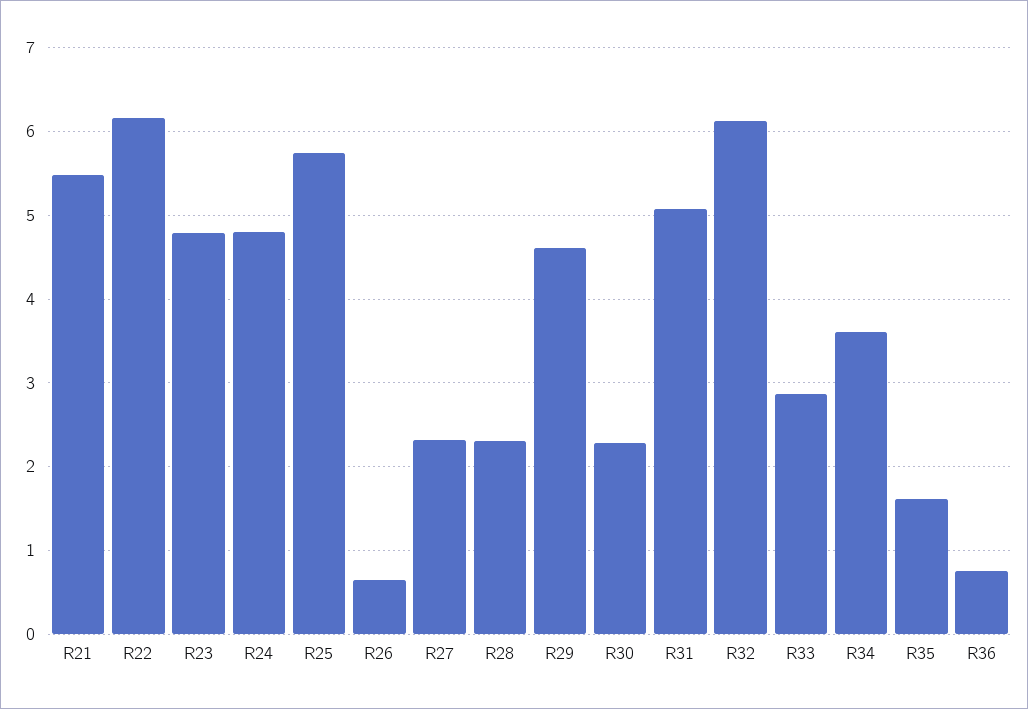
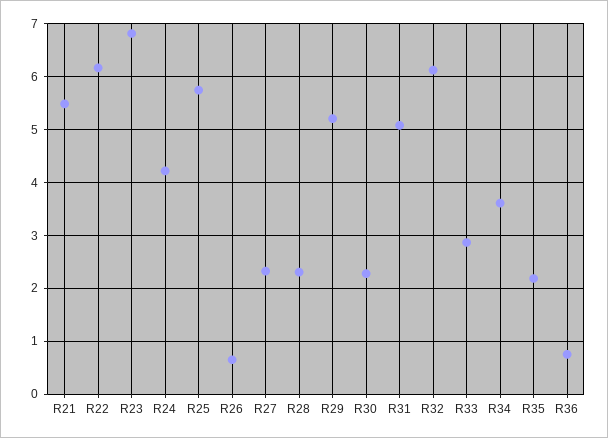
R23: 4.8 -> 6.8
R24: 4.8 -> 4.2
R29: 4.6 -> 5.2
R35: 1.6 -> 2.2

